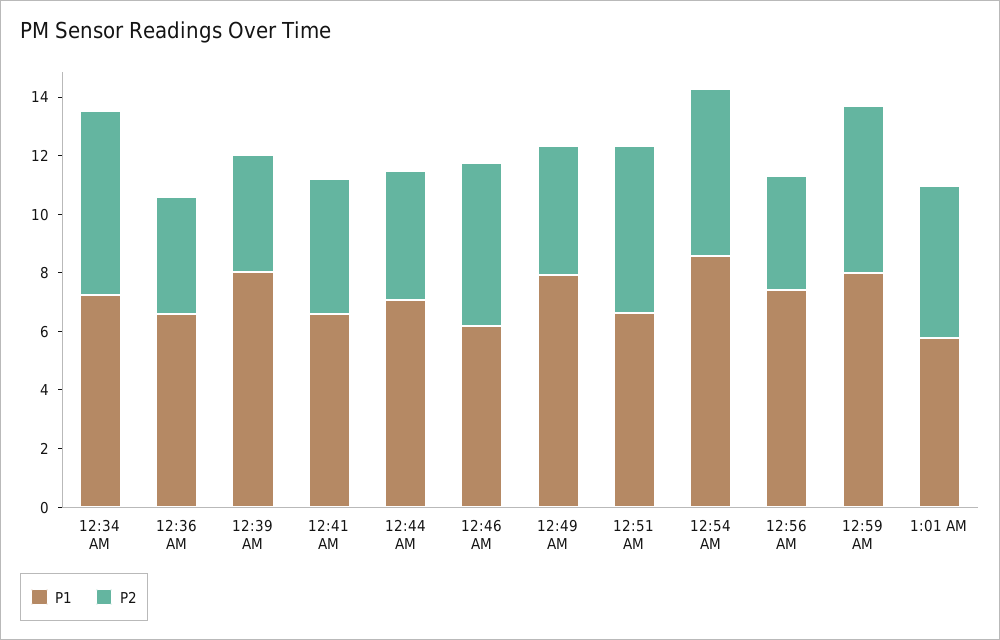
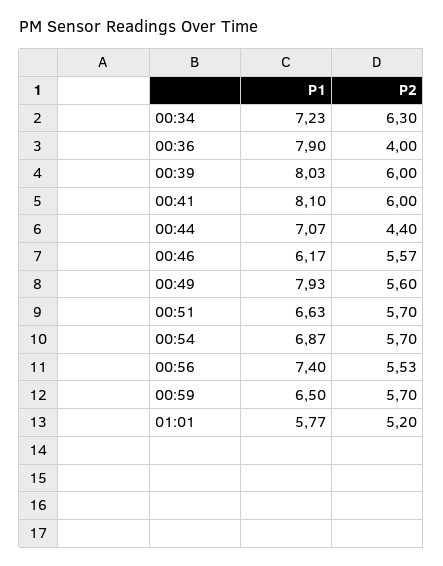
P1, 12:36 AM: 6.5 -> 7.9
P2, 12:39 AM: 4 -> 6
P1, 12:41 AM: 6.5 -> 8.1
P2, 12:41 AM: 4.5 -> 6
P2, 12:49 AM: 4.5 -> 5.6
P1, 12:54 AM: 8.5 -> 6.87
P2, 12:56 AM: 4 -> 5.53
P1, 12:59 AM: 8 -> 6.5

